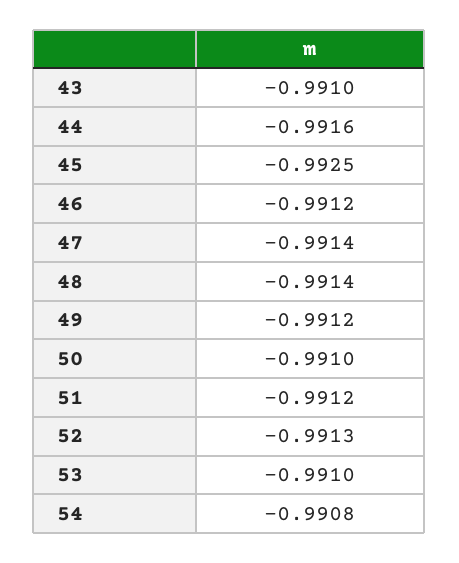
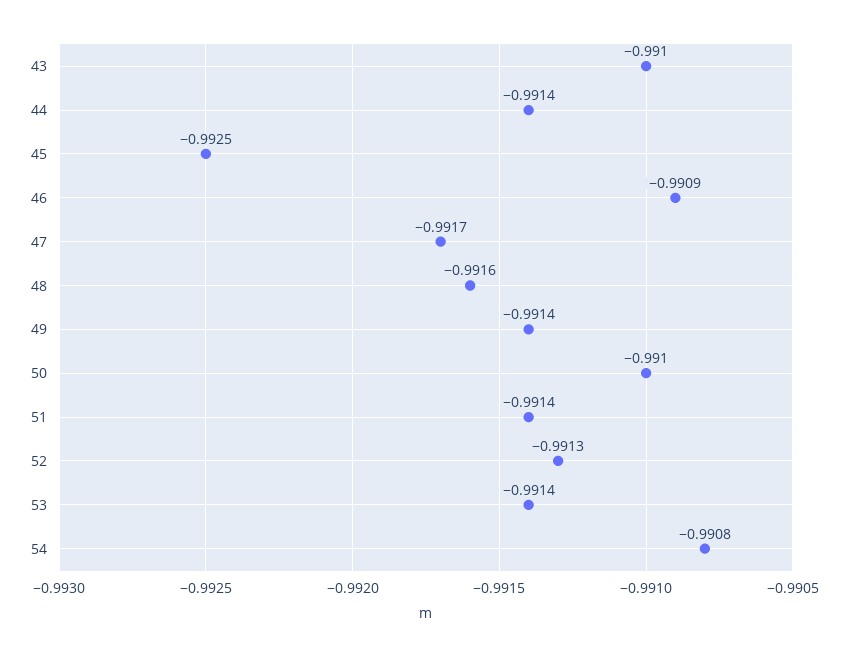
44: -0.9916 -> -0.9914
46: -0.9912 -> -0.9909
47: -0.9914 -> -0.9917
48: -0.9914 -> -0.9916
49: -0.9912 -> -0.9914
51: -0.9912 -> -0.9914
53: -0.991 -> -0.9914

